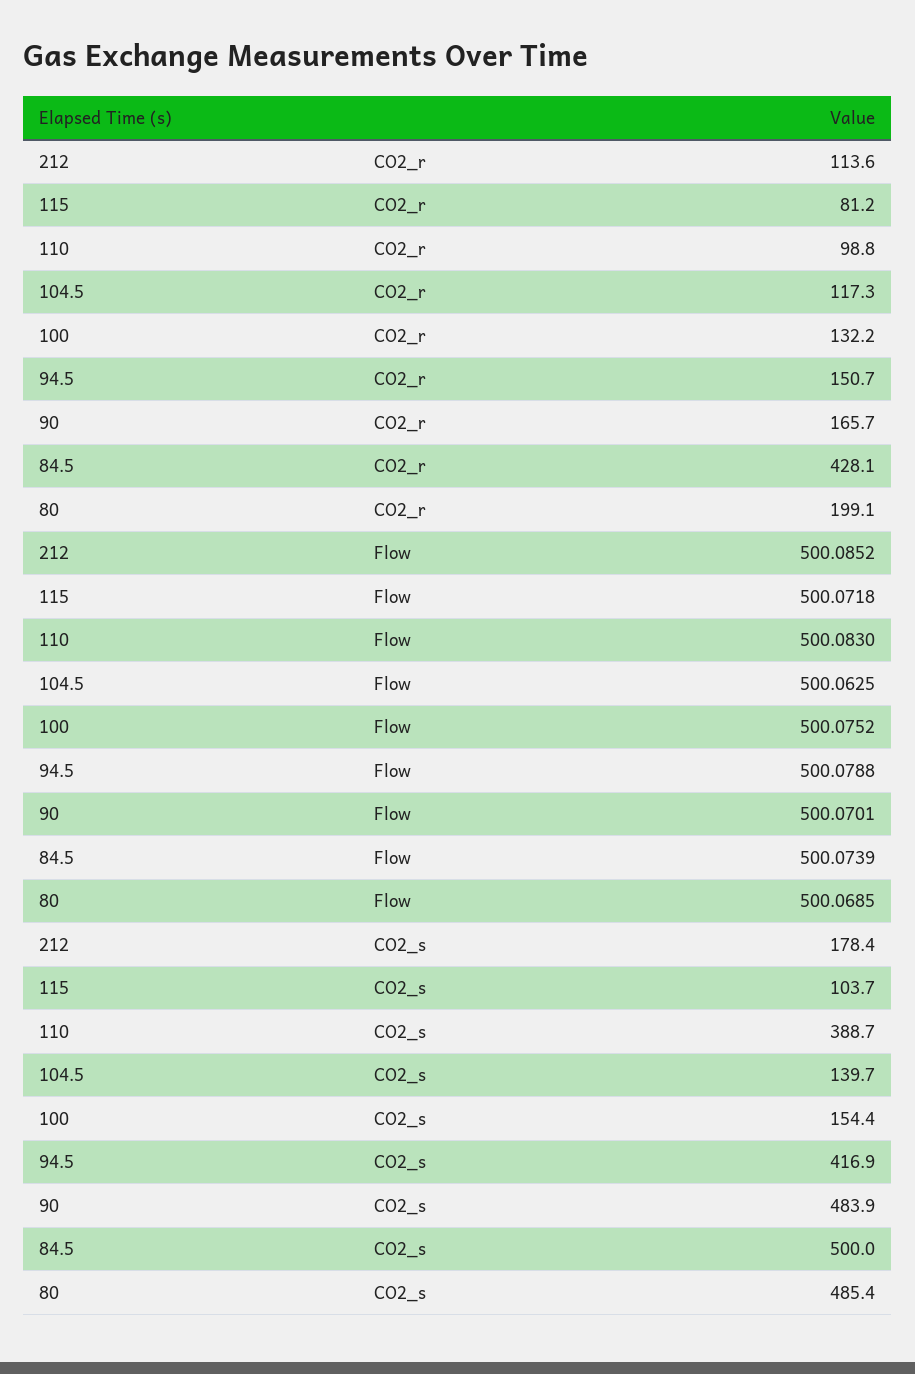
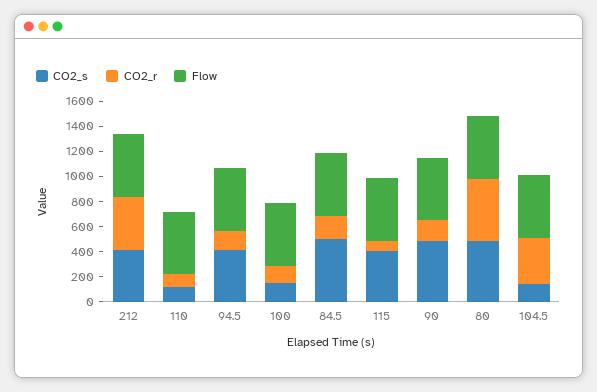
CO2_r, 212: 113.6 -> 400
CO2_r, 104.5: 117.3 -> 400
CO2_r, 84.5: 428.1 -> 200
CO2_r, 80: 199.1 -> 500
CO2_s, 212: 178.4 -> 400
CO2_s, 115: 103.7 -> 400
CO2_s, 110: 388.7 -> 100

